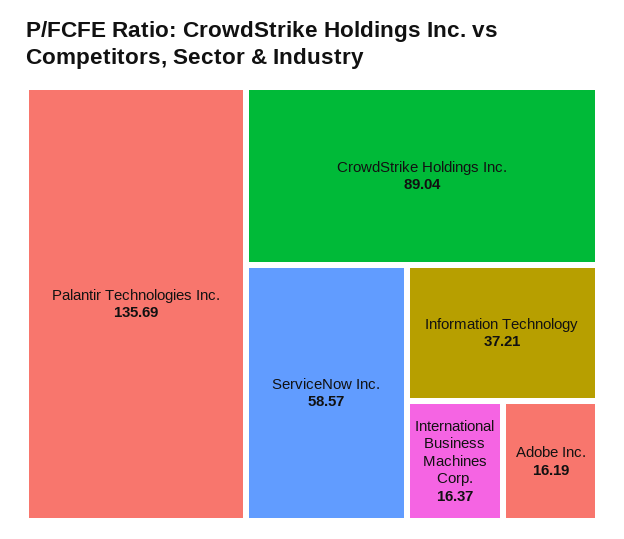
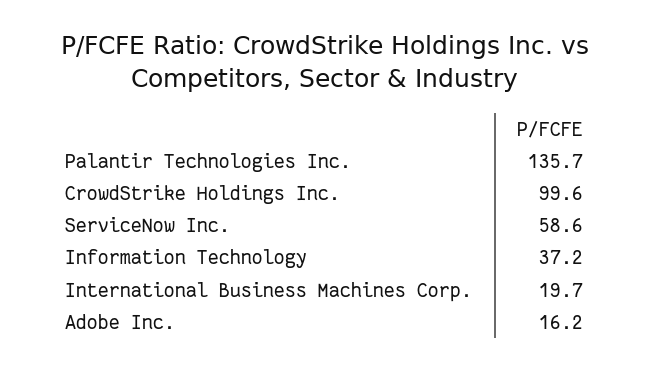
CrowdStrike Holdings Inc.: 89.04 -> 99.6
International Business Machines Corp.: 16.37 -> 19.7

